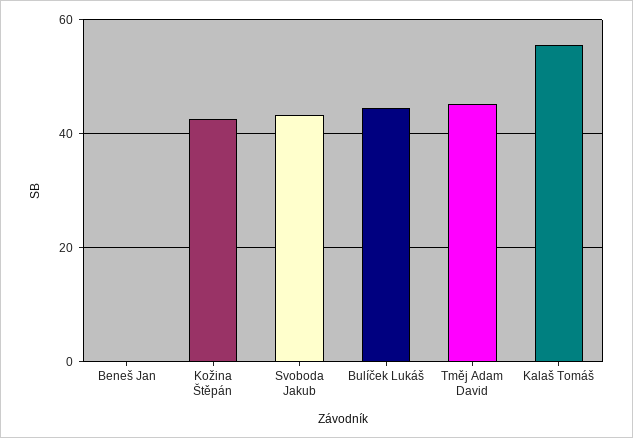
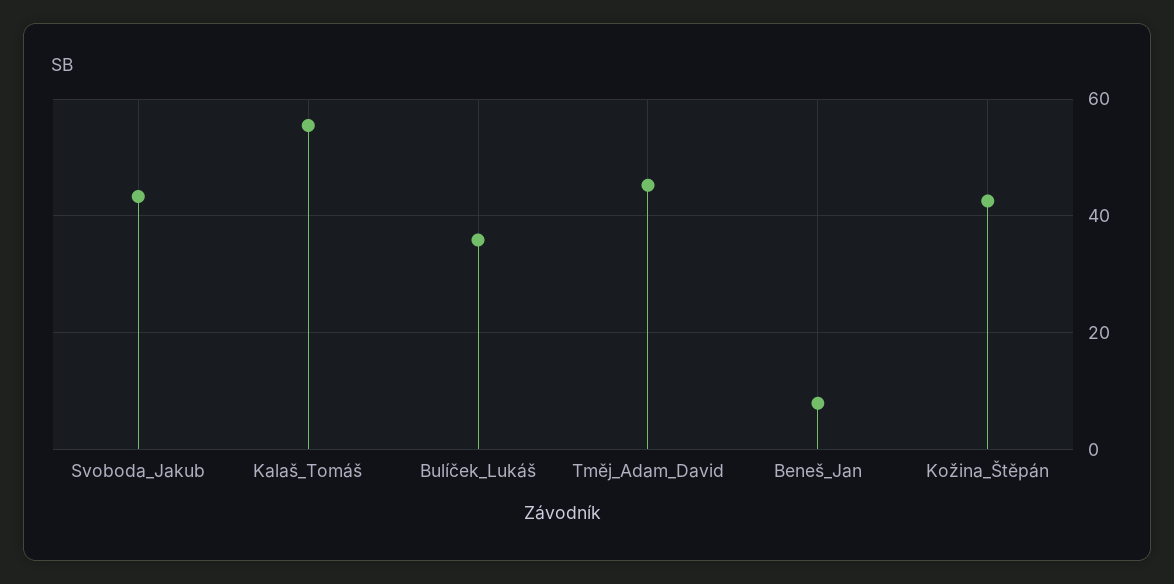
Beneš Jan: 0 -> 8
Bulíček Lukáš: 44 -> 36

